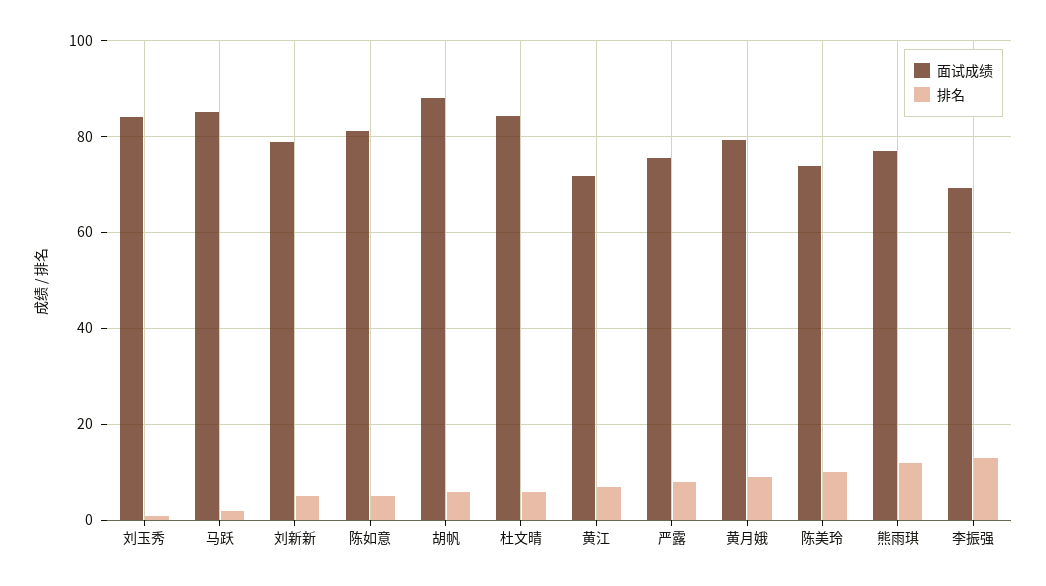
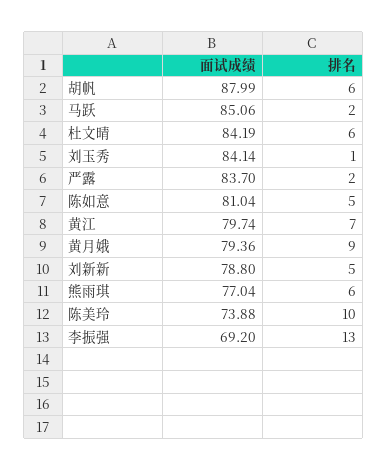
面试成绩, 黄江: 72 -> 79.74
面试成绩, 严露: 76 -> 83.7
排名, 严露: 8 -> 2
排名, 熊雨琪: 12 -> 6

